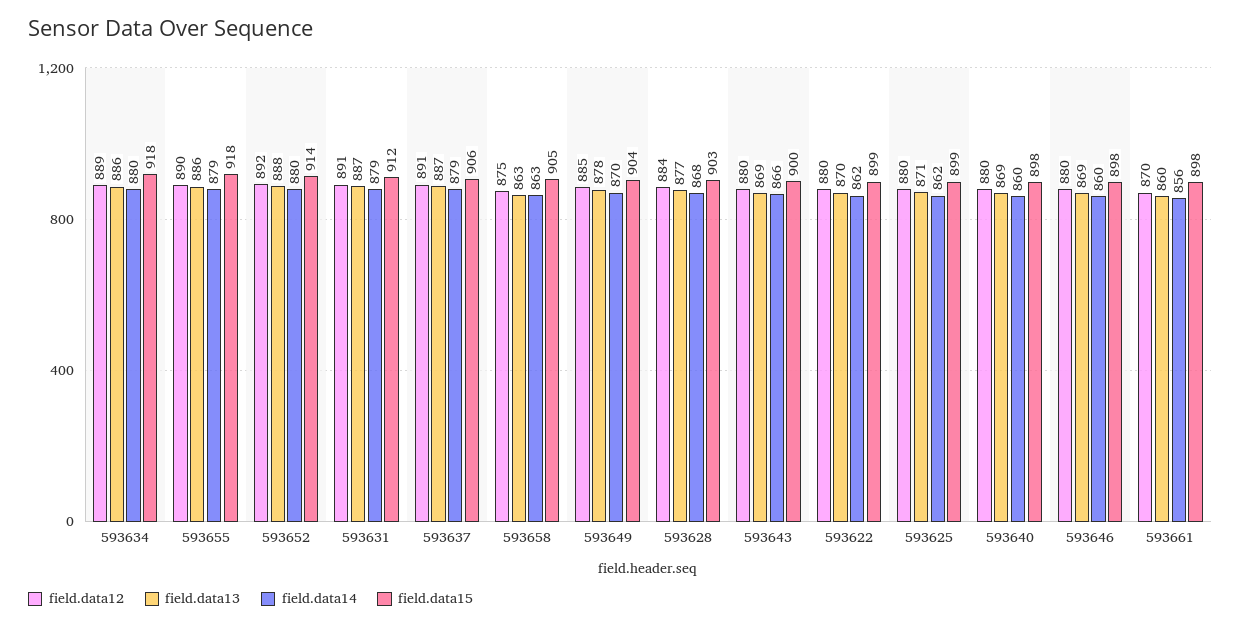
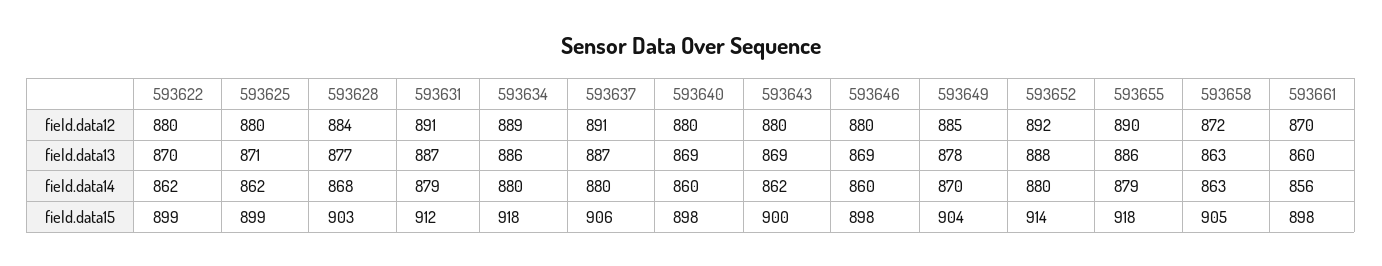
field.data14, 593637: 879 -> 880
field.data12, 593658: 875 -> 872
field.data14, 593643: 866 -> 862

